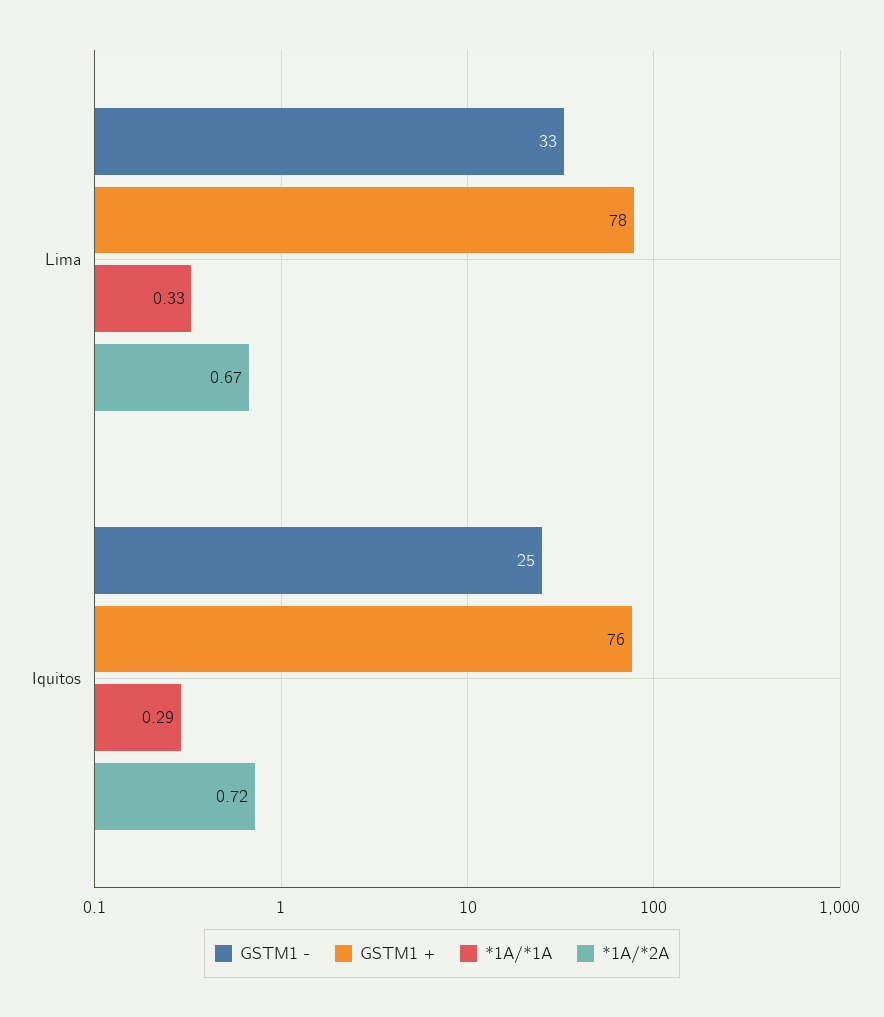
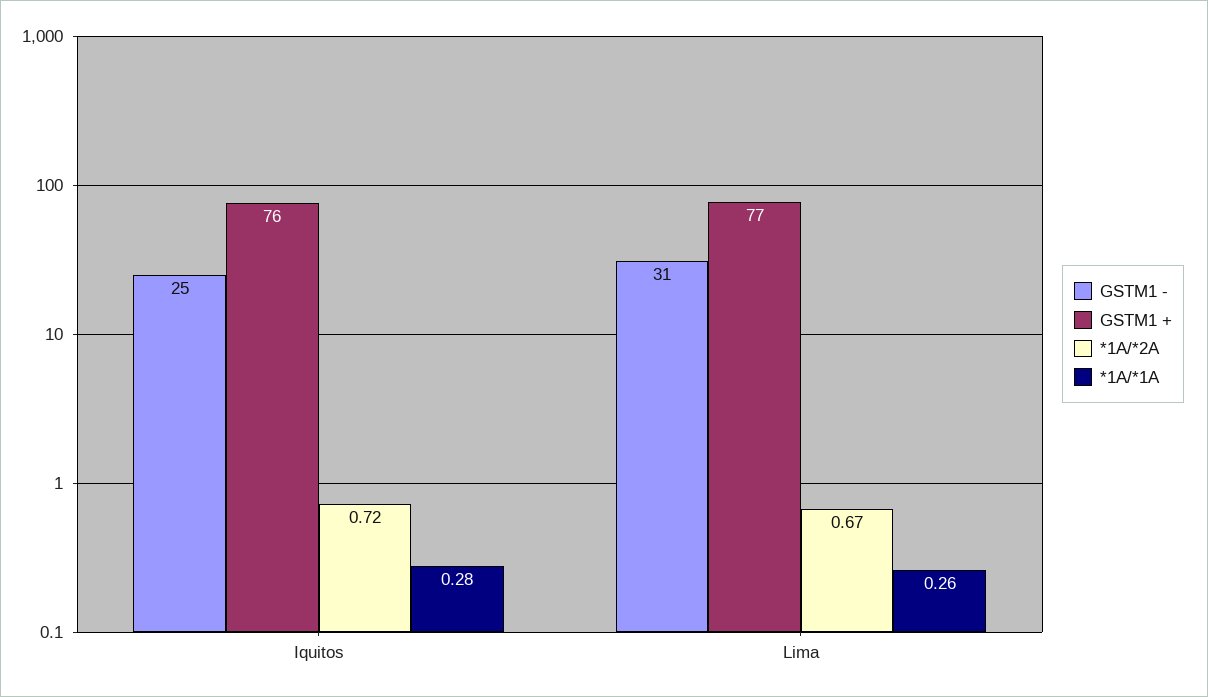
GSTM1 -, Lima: 33 -> 31
GSTM1 +, Lima: 78 -> 77
*1A/*1A, Lima: 0.33 -> 0.26
*1A/*1A, Iquitos: 0.29 -> 0.28

